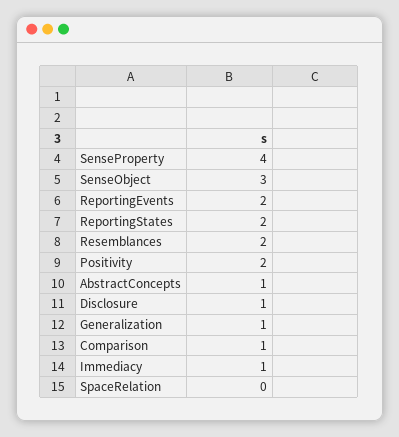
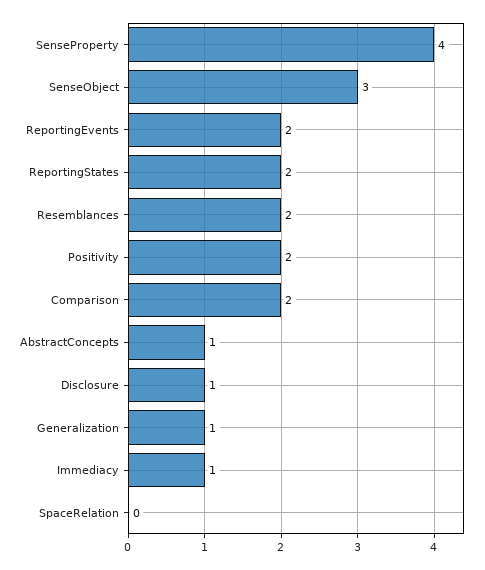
Comparison: 1 -> 2

